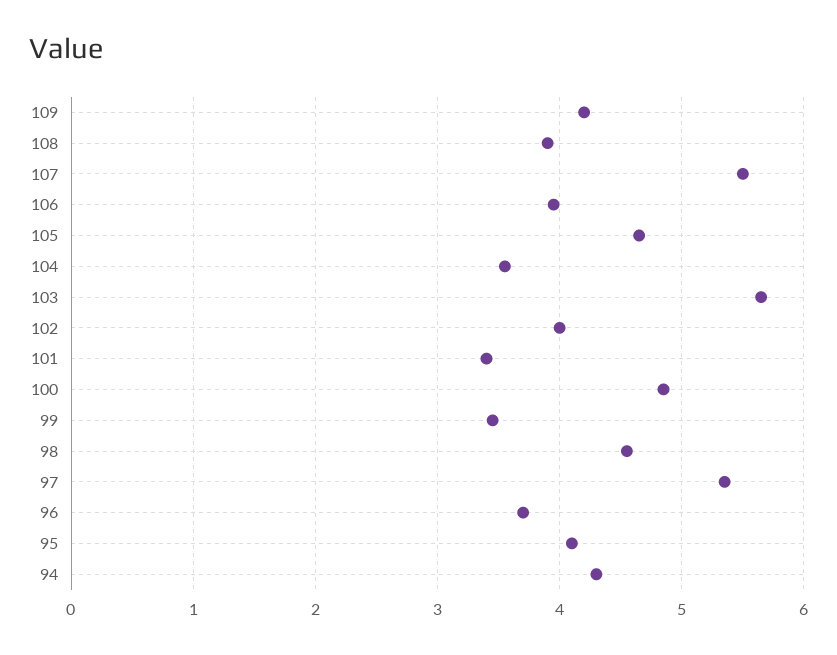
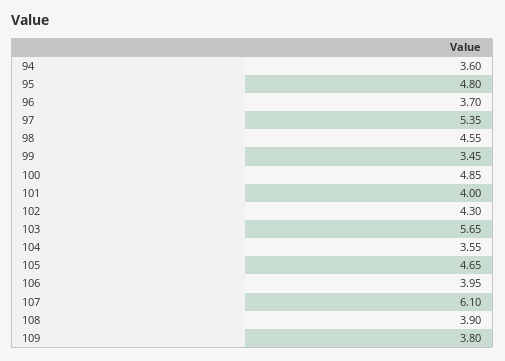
109: 4.2 -> 3.8
107: 5.5 -> 6.1
102: 4 -> 4.3
101: 3.4 -> 4
95: 4.1 -> 4.8
94: 4.3 -> 3.6

